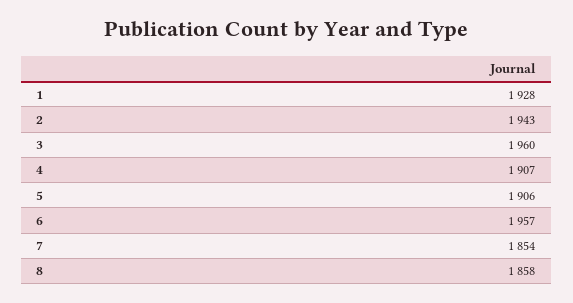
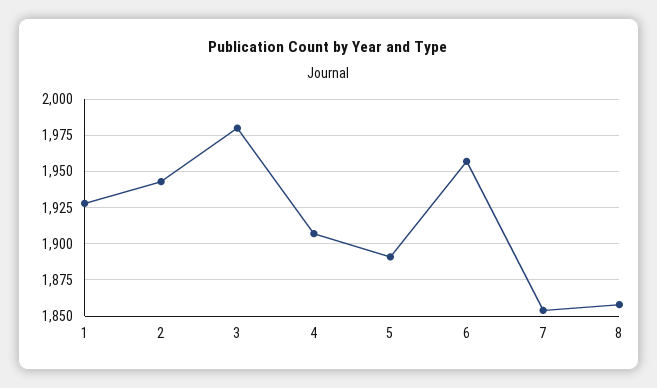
3: 1960 -> 1980
5: 1906 -> 1890

